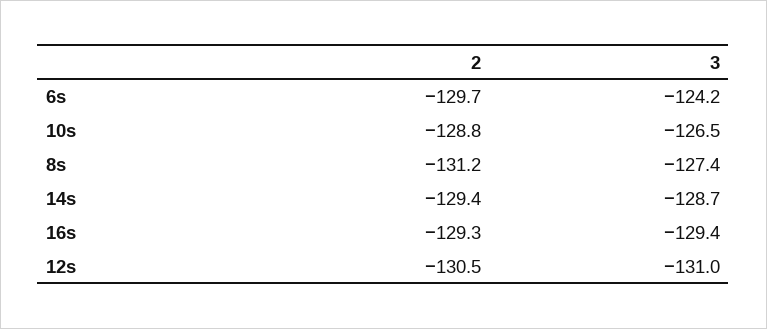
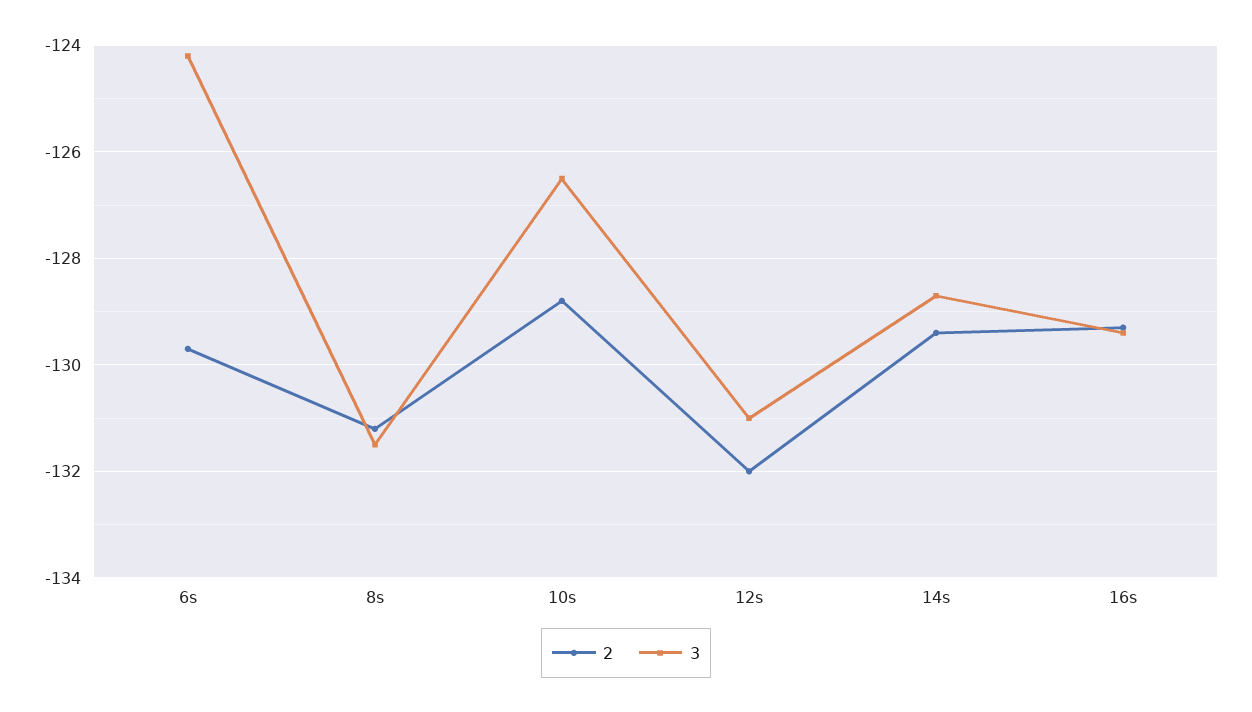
3, 8s: -127.4 -> -131.5
2, 12s: -130.5 -> -132

